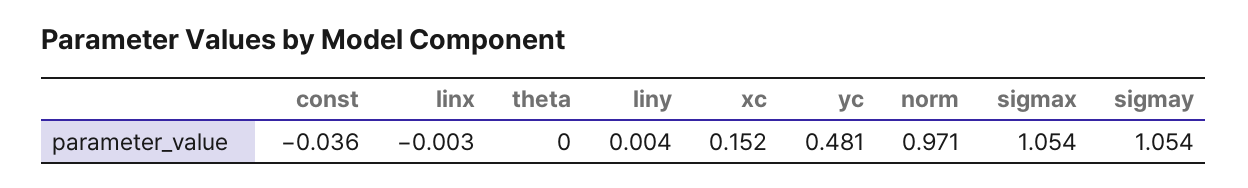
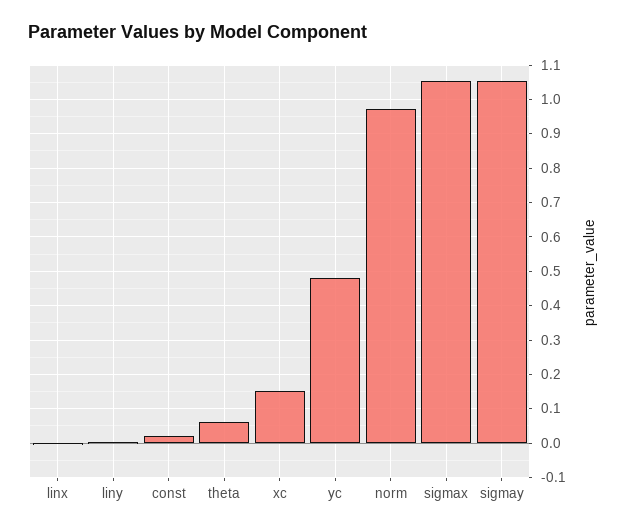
const: -0.036 -> 0.02
theta: 0 -> 0.06

